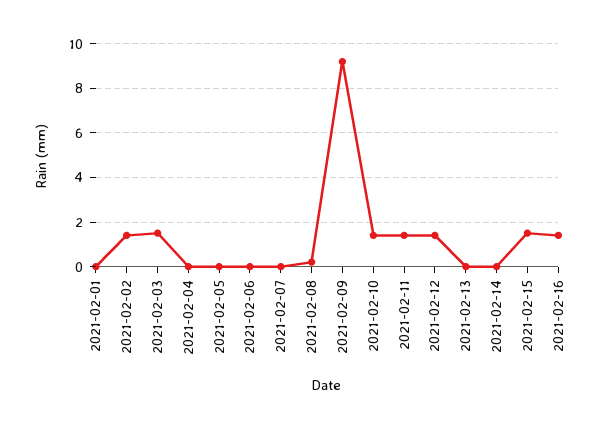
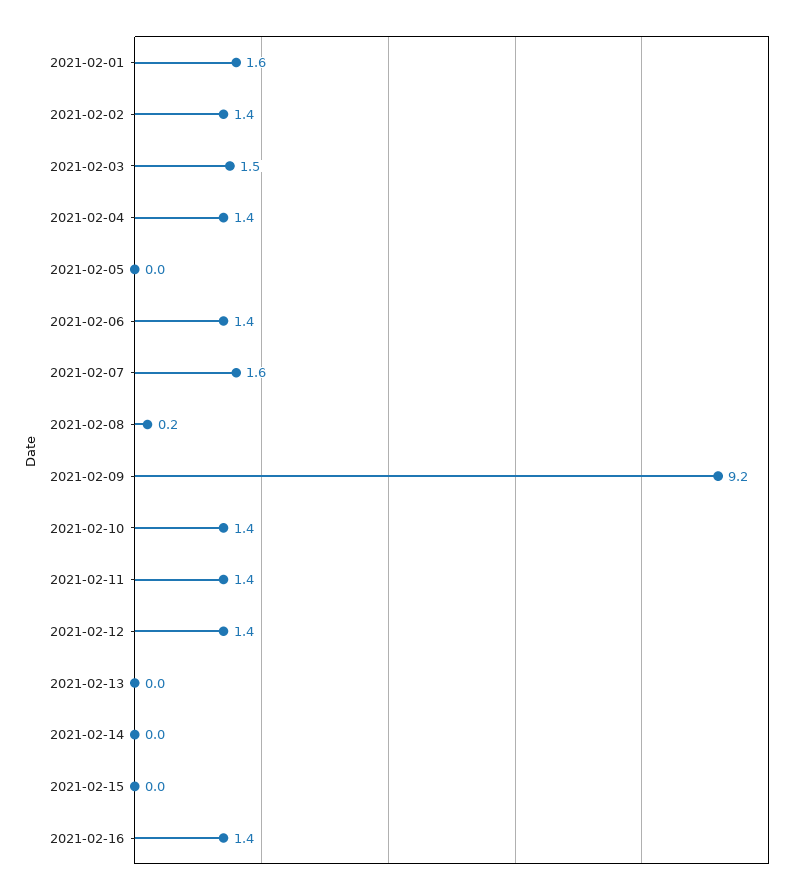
2021-02-01: 0 -> 1.6
2021-02-04: 0 -> 1.4
2021-02-06: 0 -> 1.4
2021-02-07: 0 -> 1.6
2021-02-15: 1.5 -> 0

